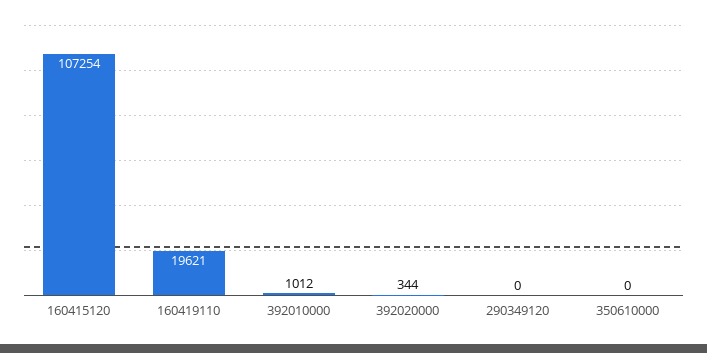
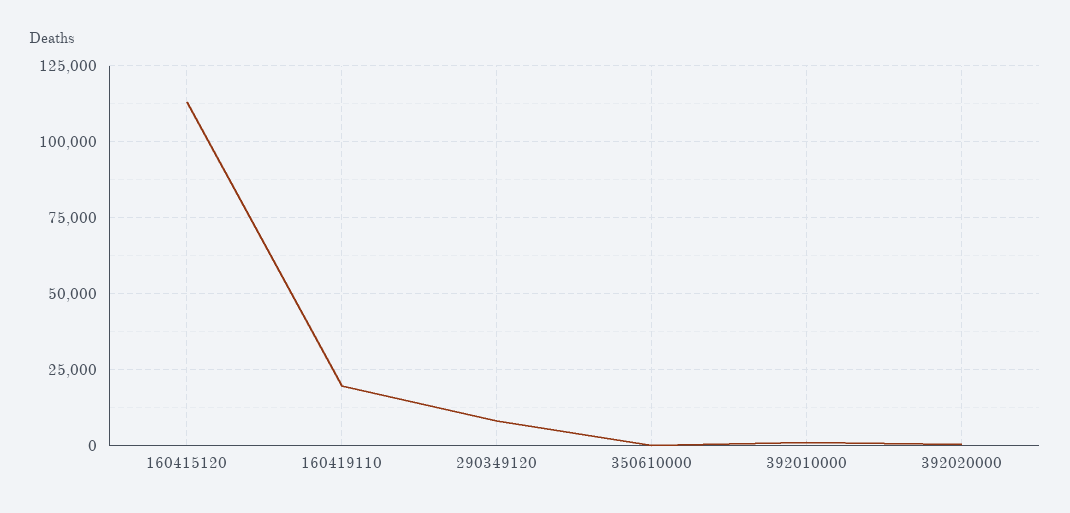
160415120: 107254 -> 112500
290349120: 0 -> 7500

